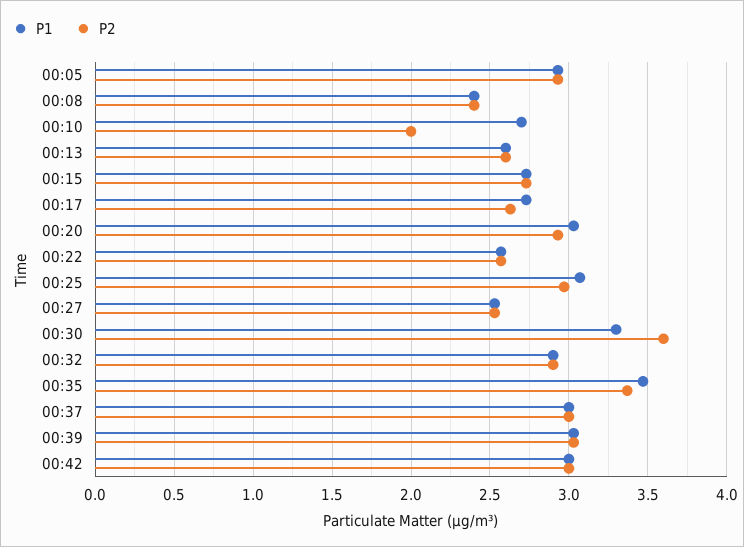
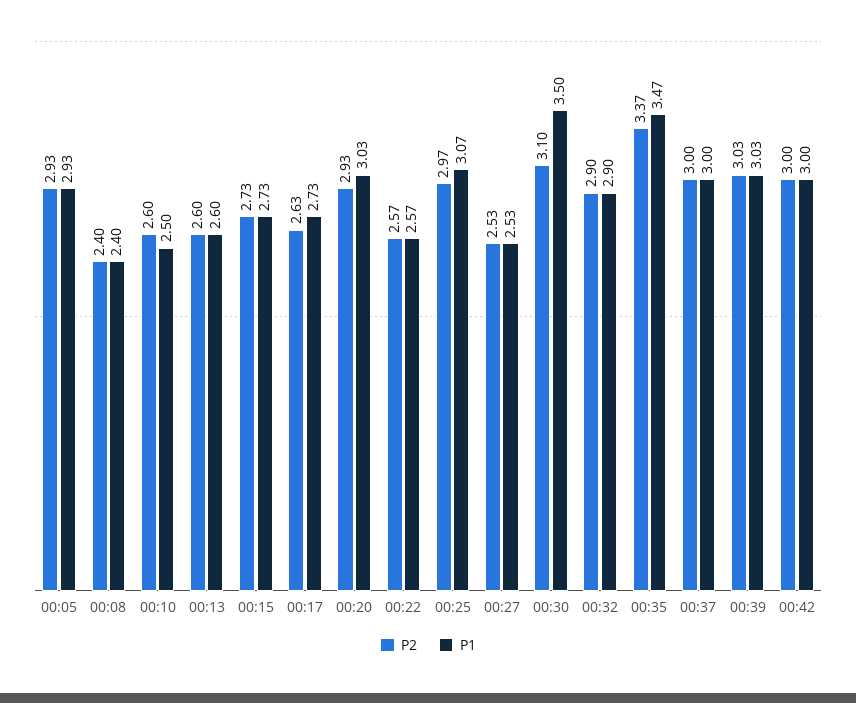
P1, 00:10: 2.7 -> 2.5
P2, 00:10: 2 -> 2.6
P1, 00:30: 3.3 -> 3.5
P2, 00:30: 3.6 -> 3.1

